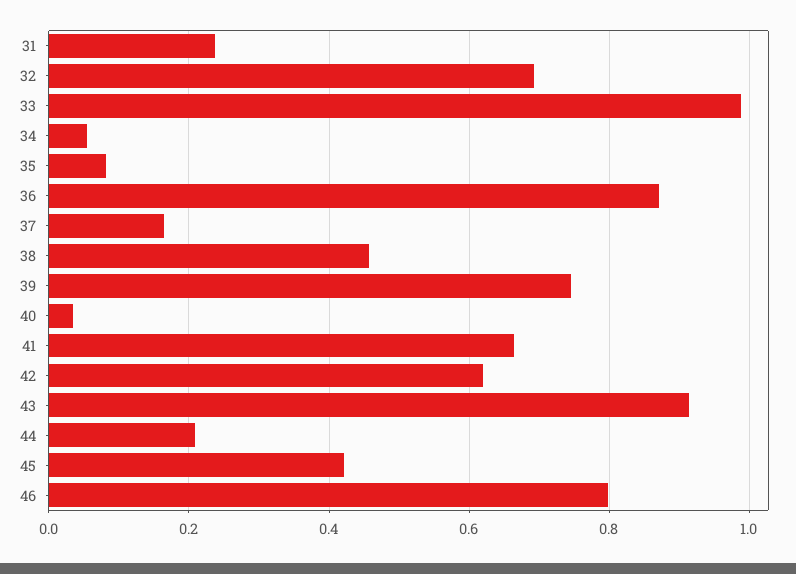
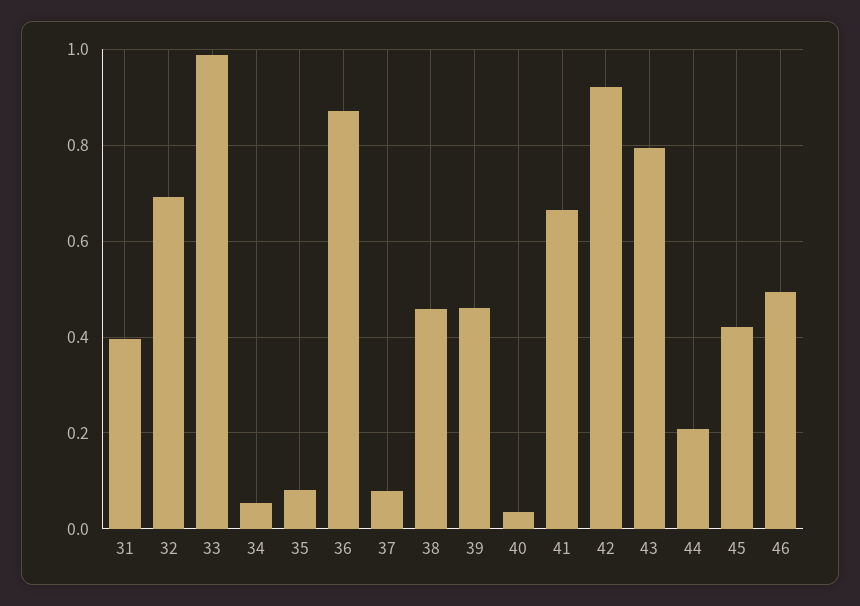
31: 0.24 -> 0.4
37: 0.16 -> 0.08
39: 0.74 -> 0.46
42: 0.62 -> 0.92
43: 0.92 -> 0.8
46: 0.8 -> 0.5

